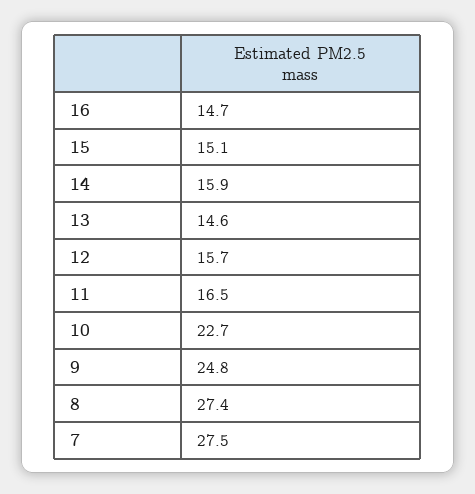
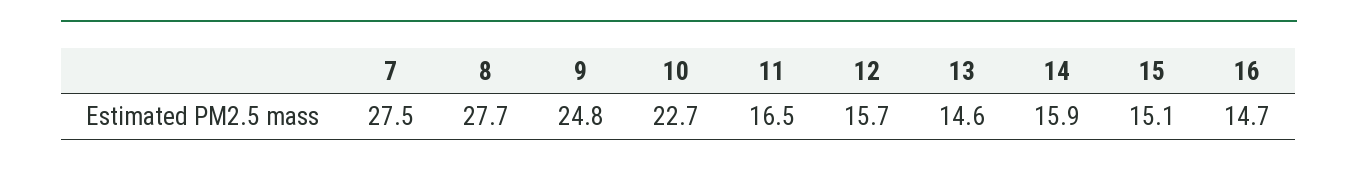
8: 27.4 -> 27.7

